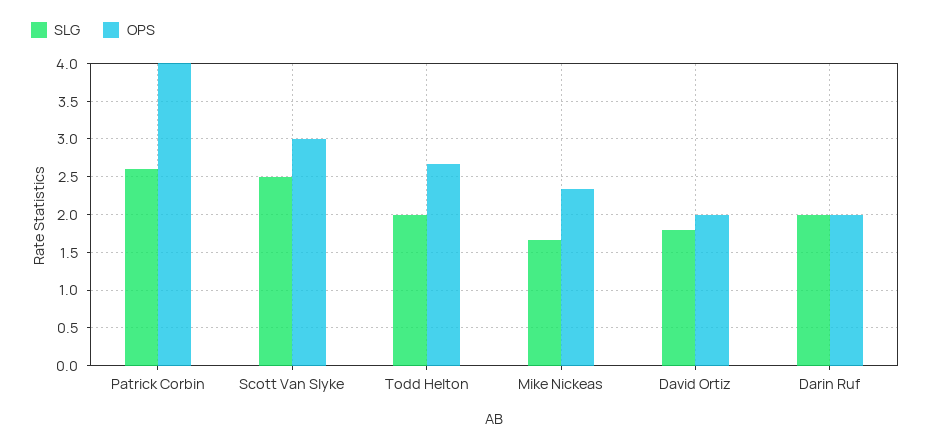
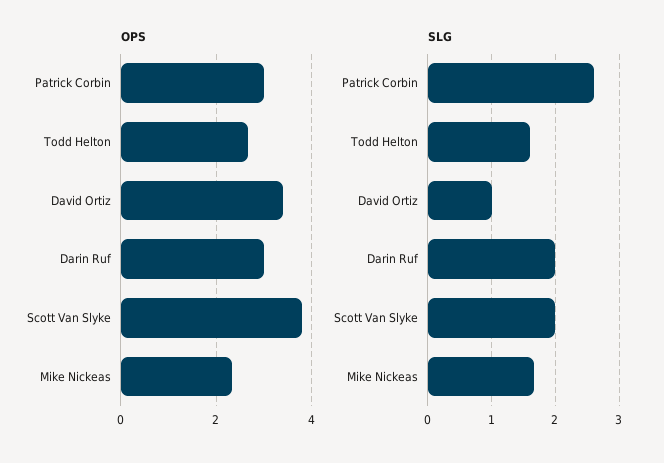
OPS, Patrick Corbin: 4 -> 3
SLG, Scott Van Slyke: 2.5 -> 2
OPS, Scott Van Slyke: 3 -> 3.8
SLG, Todd Helton: 2 -> 1.6
SLG, David Ortiz: 1.8 -> 1
OPS, David Ortiz: 2 -> 3.4
OPS, Darin Ruf: 2 -> 3

